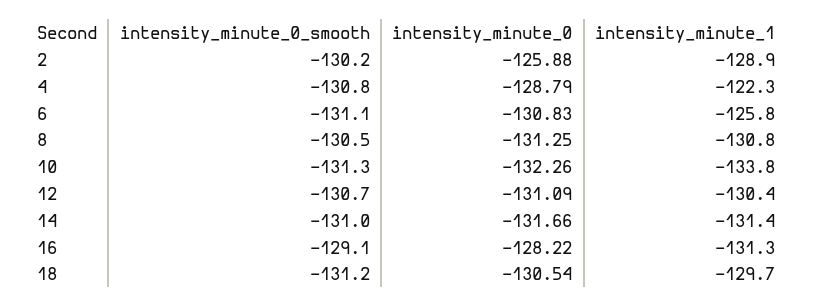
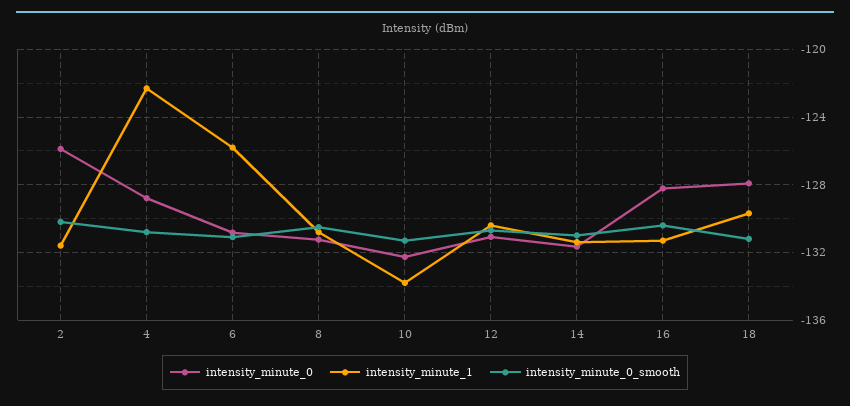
intensity_minute_1, 2: -128.9 -> -131.5
intensity_minute_0_smooth, 16: -129.1 -> -130.5
intensity_minute_0, 18: -130.54 -> -128

